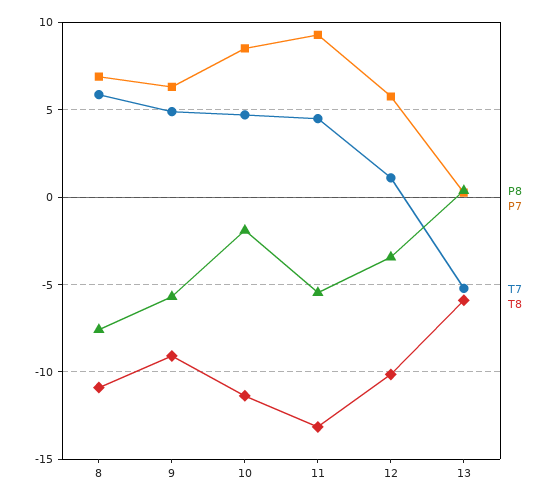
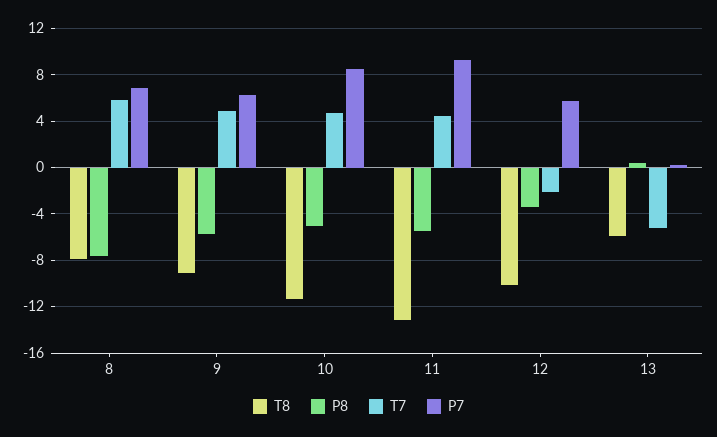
T8, 8: -11 -> -8
P8, 10: -2 -> -5
T7, 12: 1 -> -2

